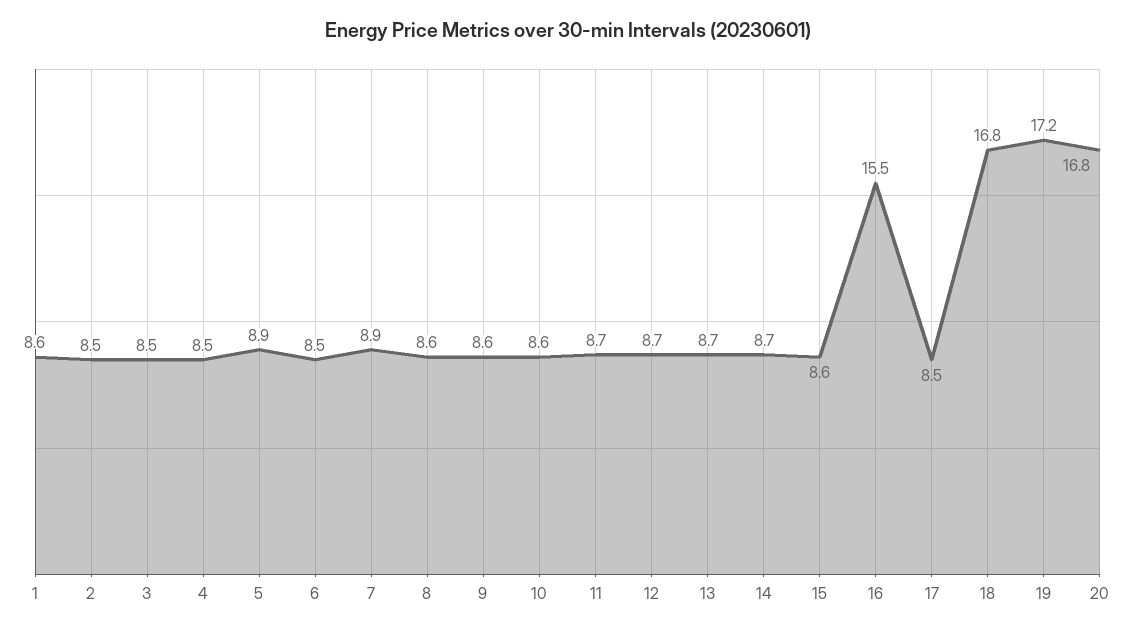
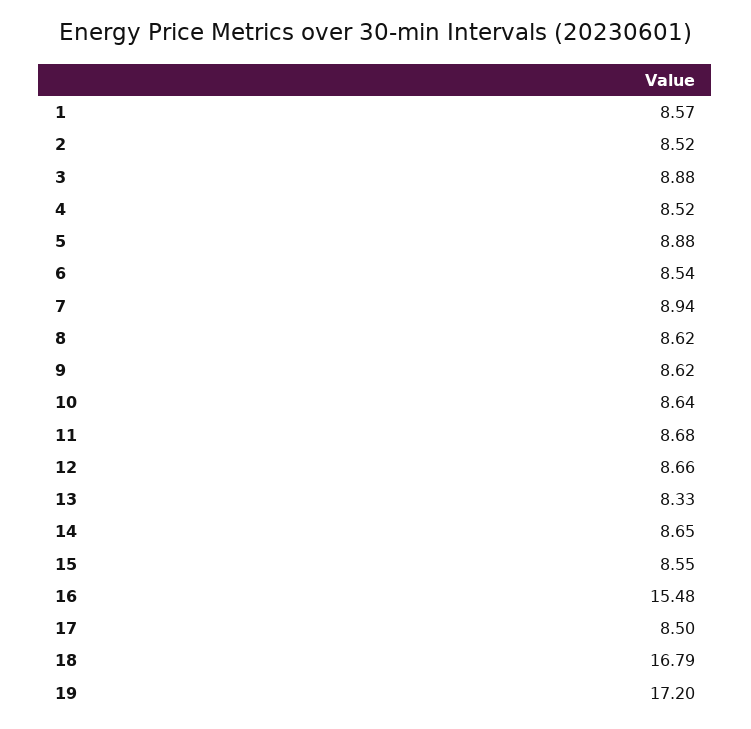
3: 8.5 -> 8.88
13: 8.7 -> 8.33
20: 16.8 -> none

